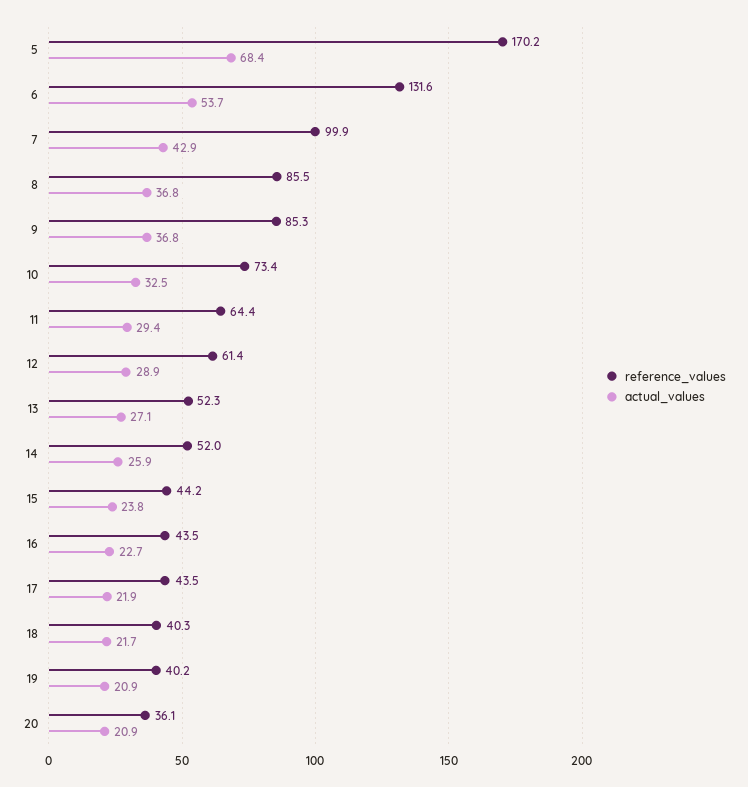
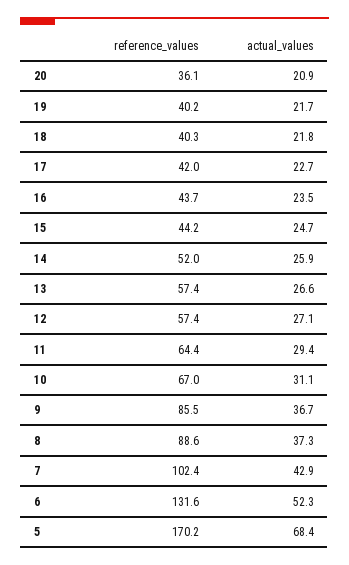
actual_values, 6: 53.7 -> 52.3
reference_values, 7: 99.9 -> 102.4
reference_values, 8: 85.5 -> 88.6
actual_values, 8: 36.8 -> 37.3
reference_values, 9: 85.3 -> 85.5
actual_values, 9: 36.8 -> 36.7
reference_values, 10: 73.4 -> 67
actual_values, 10: 32.5 -> 31.1
reference_values, 12: 61.4 -> 57.4
actual_values, 12: 28.9 -> 27.1
reference_values, 13: 52.3 -> 57.4
actual_values, 13: 27.1 -> 26.6
actual_values, 15: 23.8 -> 24.7
reference_values, 16: 43.5 -> 43.7
actual_values, 16: 22.7 -> 23.5
reference_values, 17: 43.5 -> 42
actual_values, 17: 21.9 -> 22.7
actual_values, 18: 21.7 -> 21.8
actual_values, 19: 20.9 -> 21.7

